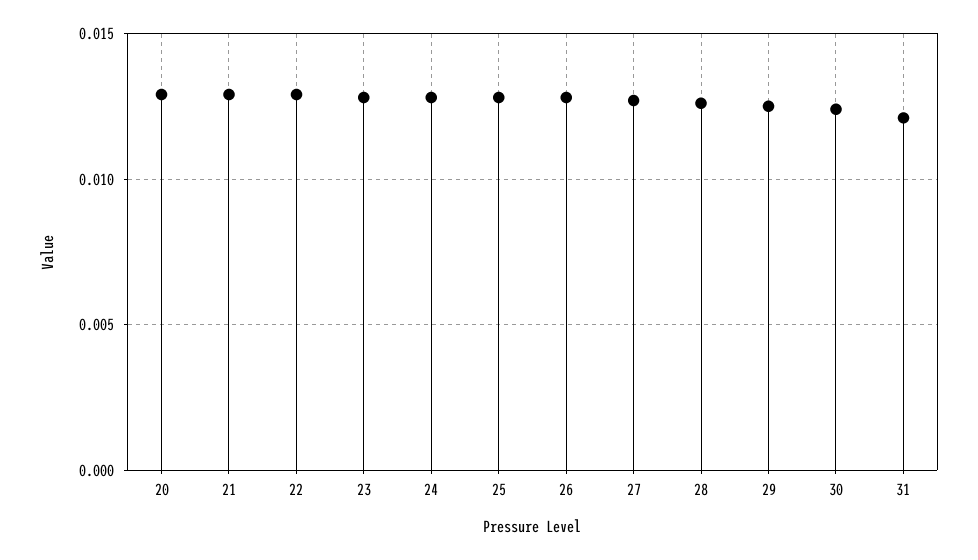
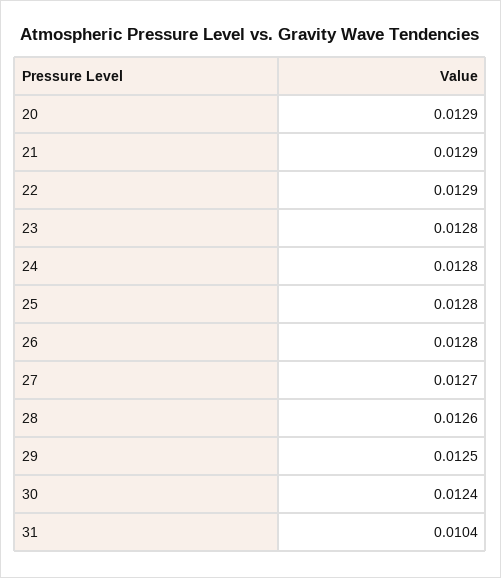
31: 0.012 -> 0.0104

